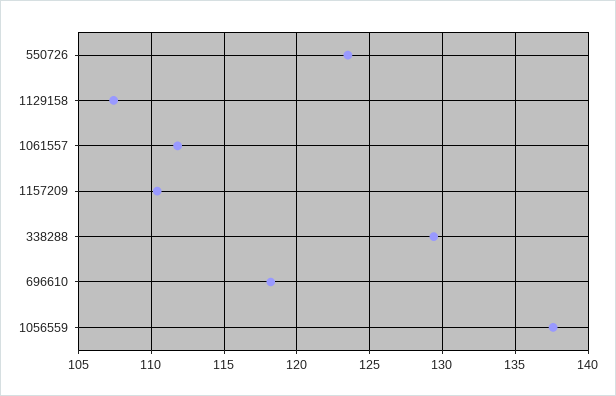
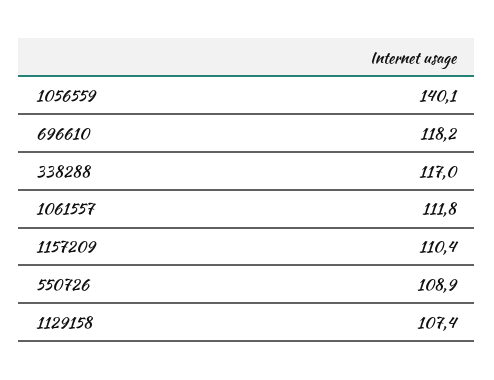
550726: 123.5 -> 108.9
338288: 129.5 -> 117
1056559: 137.5 -> 140.1

